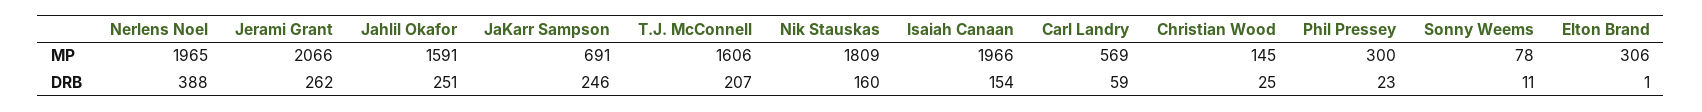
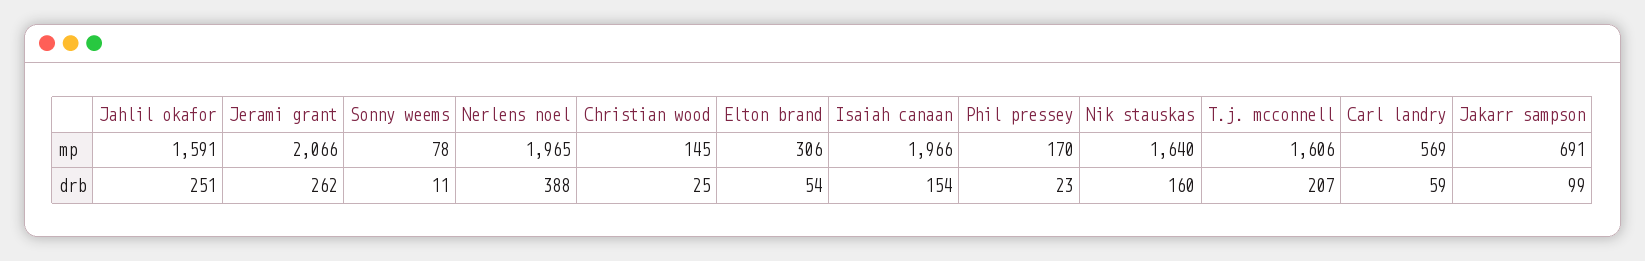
Nik Stauskas, MP: 1809 -> 1640
Phil Pressey, MP: 300 -> 170
JaKarr Sampson, DRB: 246 -> 99
Elton Brand, DRB: 1 -> 54

